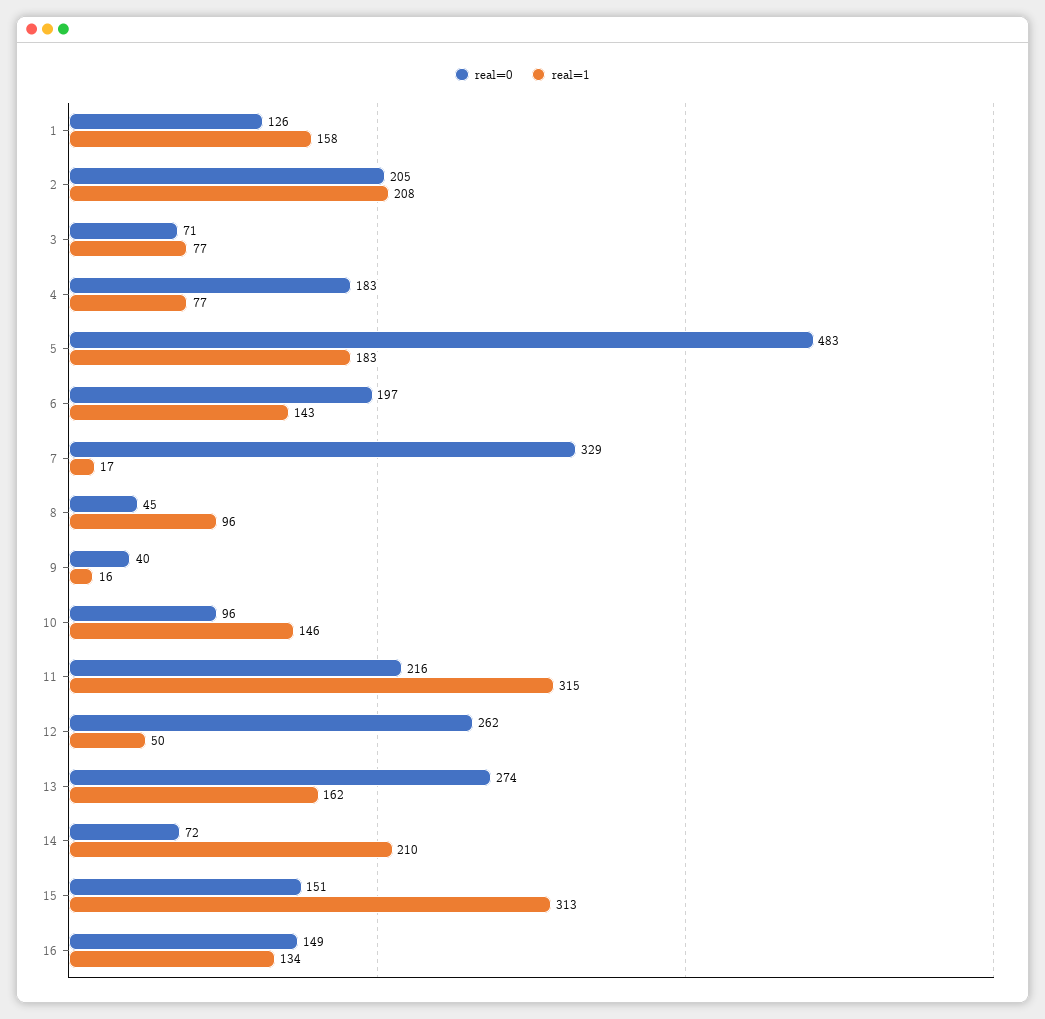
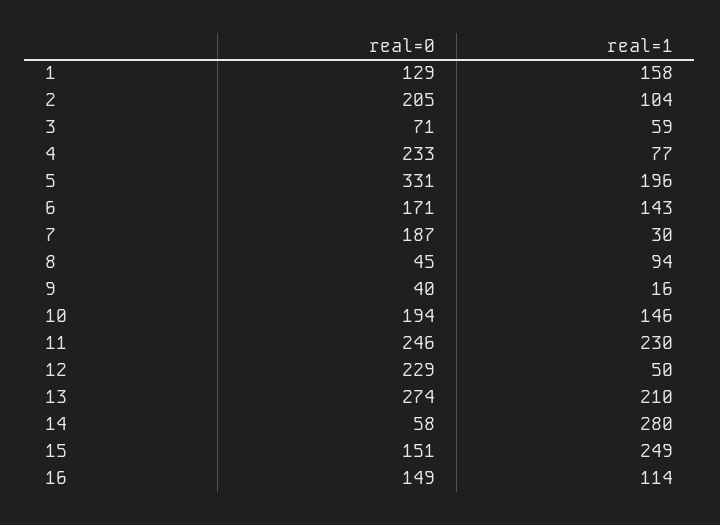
real=0, 1: 126 -> 129
real=1, 2: 208 -> 104
real=1, 3: 77 -> 59
real=0, 4: 183 -> 233
real=0, 5: 483 -> 331
real=1, 5: 183 -> 196
real=0, 6: 197 -> 171
real=0, 7: 329 -> 187
real=1, 7: 17 -> 30
real=1, 8: 96 -> 94
real=0, 10: 96 -> 194
real=0, 11: 216 -> 246
real=1, 11: 315 -> 230
real=0, 12: 262 -> 229
real=1, 13: 162 -> 210
real=0, 14: 72 -> 58
real=1, 14: 210 -> 280
real=1, 15: 313 -> 249
real=1, 16: 134 -> 114

